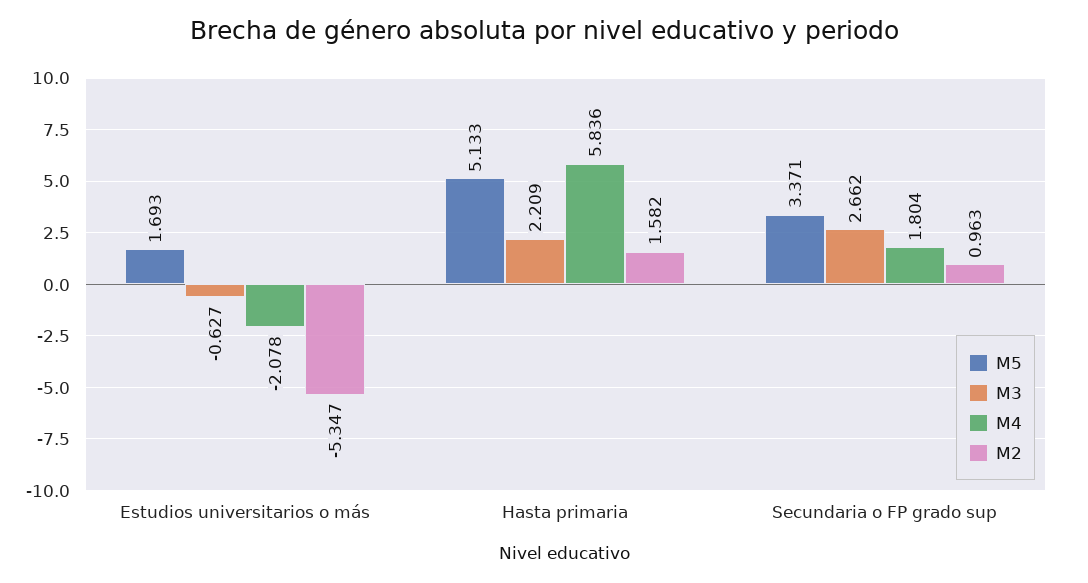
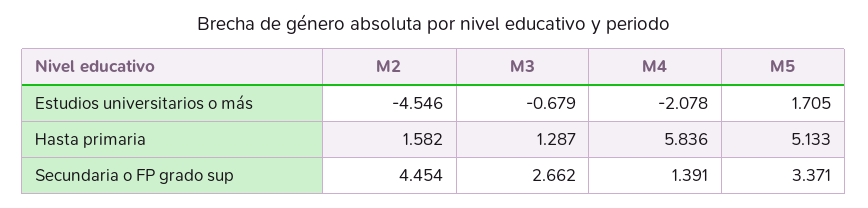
M5, Estudios universitarios o más: 1.693 -> 1.705
M3, Estudios universitarios o más: -0.627 -> -0.679
M2, Estudios universitarios o más: -5.347 -> -4.546
M3, Hasta primaria: 2.209 -> 1.287
M4, Secundaria o FP grado sup: 1.804 -> 1.391
M2, Secundaria o FP grado sup: 0.963 -> 4.454

